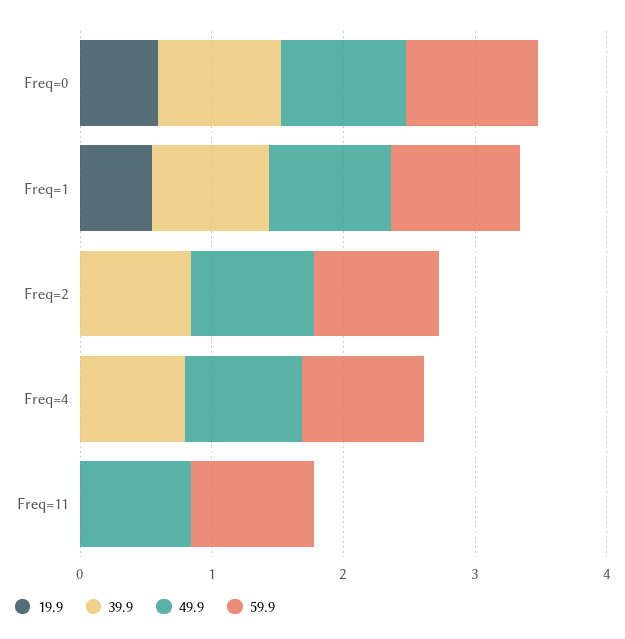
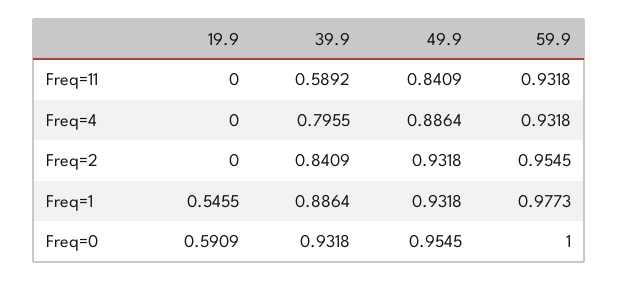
39.9, Freq=11: 0 -> 0.5892

